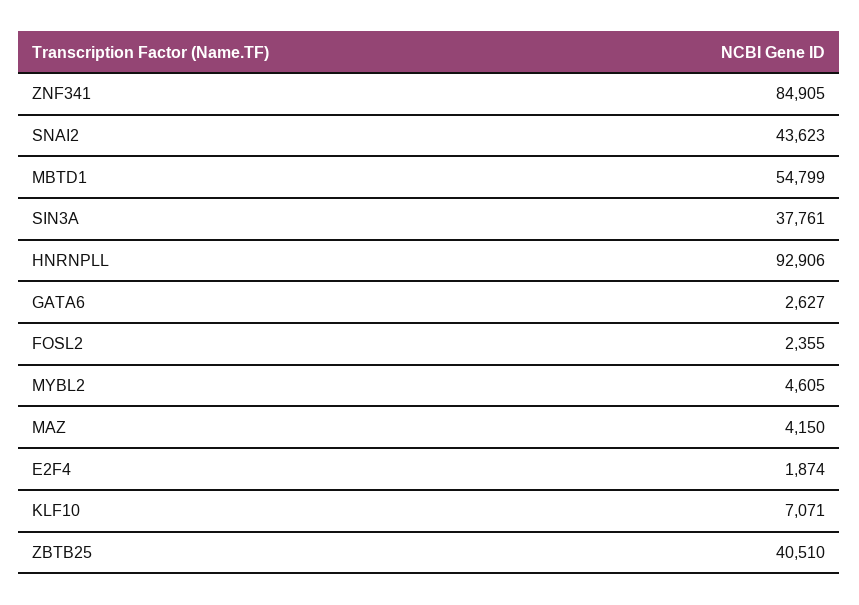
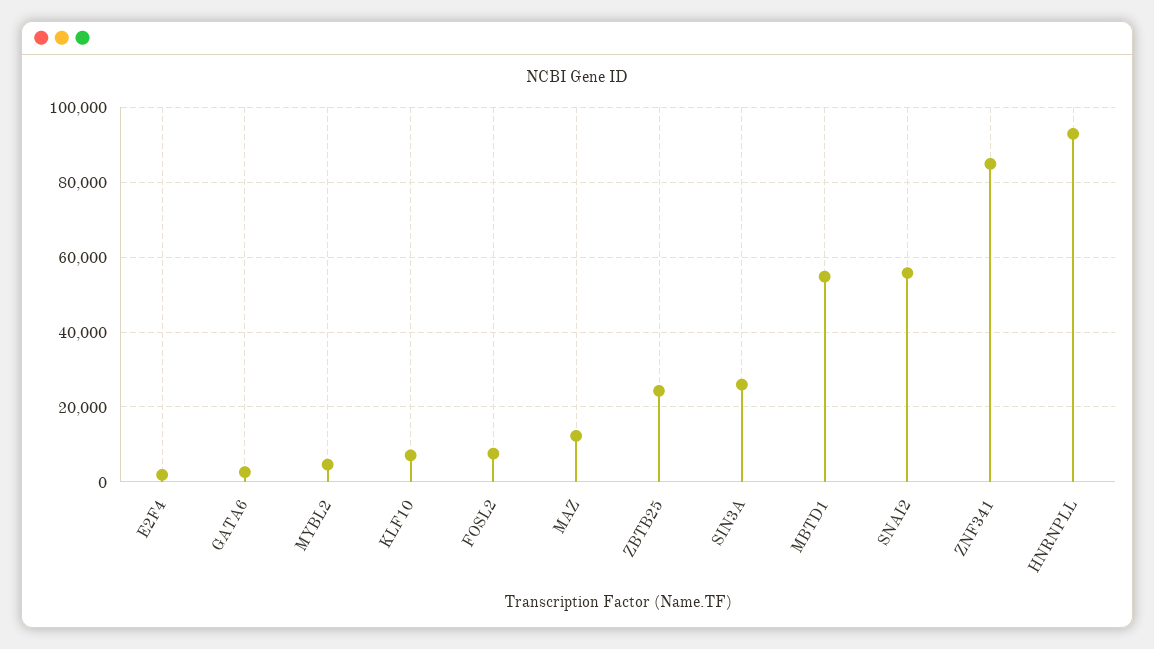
SNAI2: 43623 -> 56000
SIN3A: 37761 -> 26000
FOSL2: 2355 -> 8000
MAZ: 4150 -> 12000
ZBTB25: 40510 -> 24000

